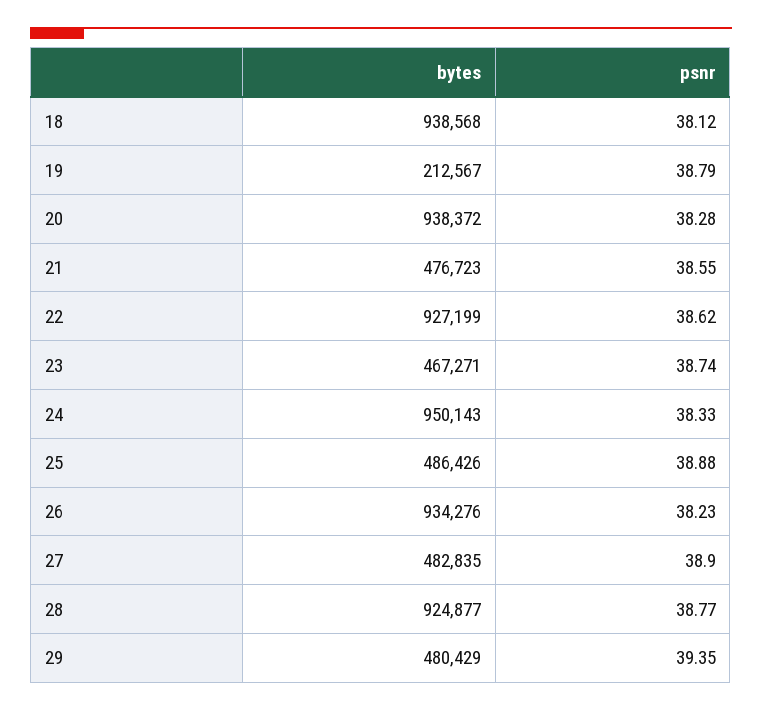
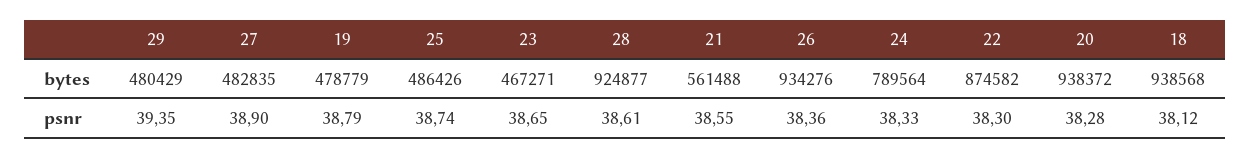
bytes, 19: 212567 -> 478779
bytes, 21: 476723 -> 561488
bytes, 22: 927199 -> 874582
psnr, 22: 38.62 -> 38.3
psnr, 23: 38.74 -> 38.65
bytes, 24: 950143 -> 789564
psnr, 25: 38.88 -> 38.74
psnr, 26: 38.23 -> 38.36
psnr, 28: 38.77 -> 38.61

